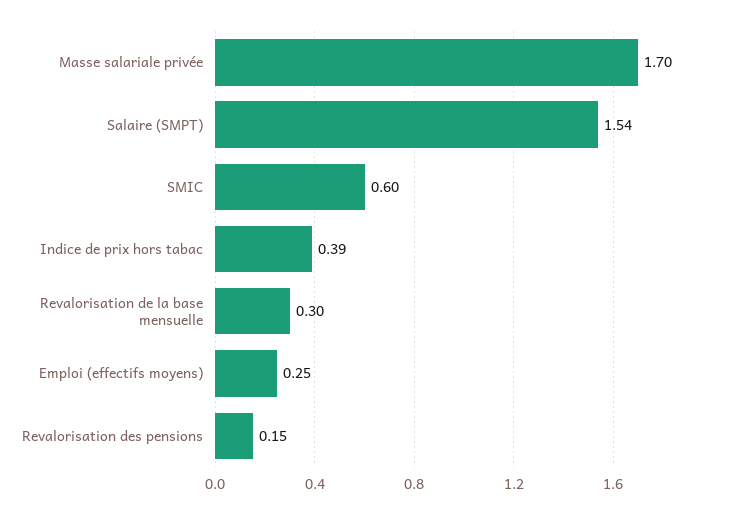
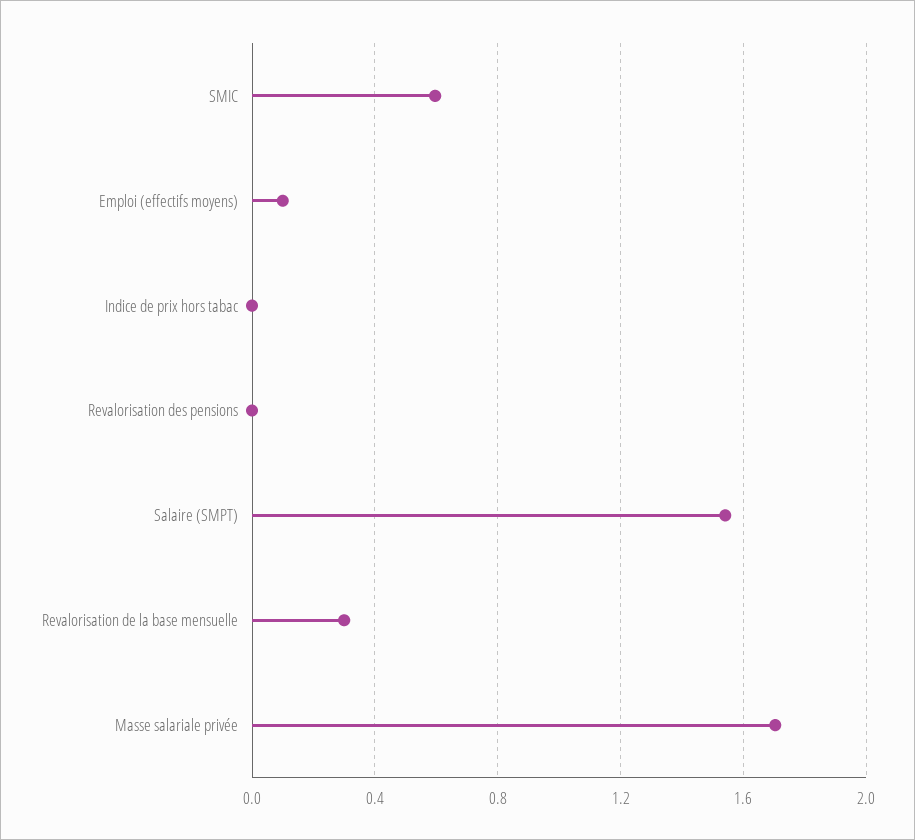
Indice de prix hors tabac: 0.39 -> 0
Emploi (effectifs moyens): 0.25 -> 0.1
Revalorisation des pensions: 0.15 -> 0

